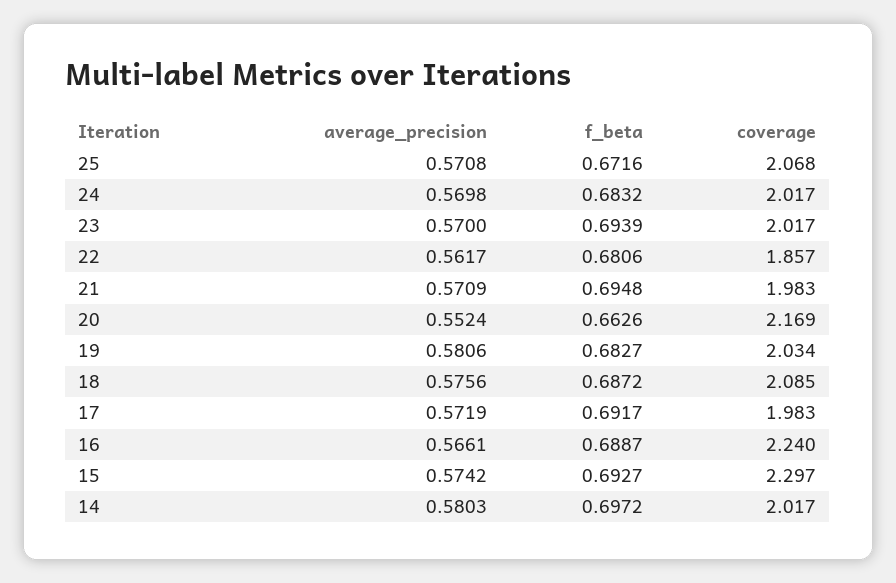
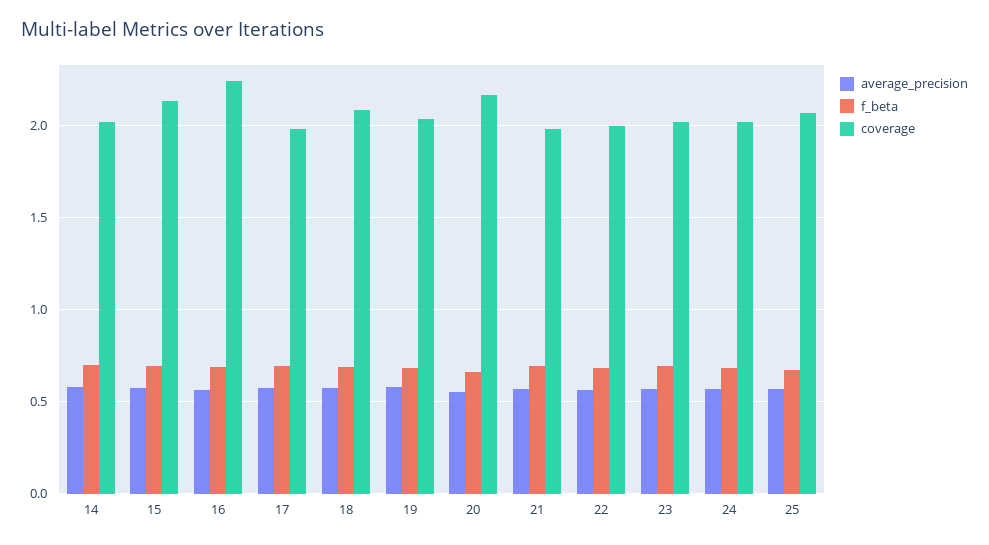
coverage, 22: 1.857 -> 2
coverage, 15: 2.297 -> 2.15

